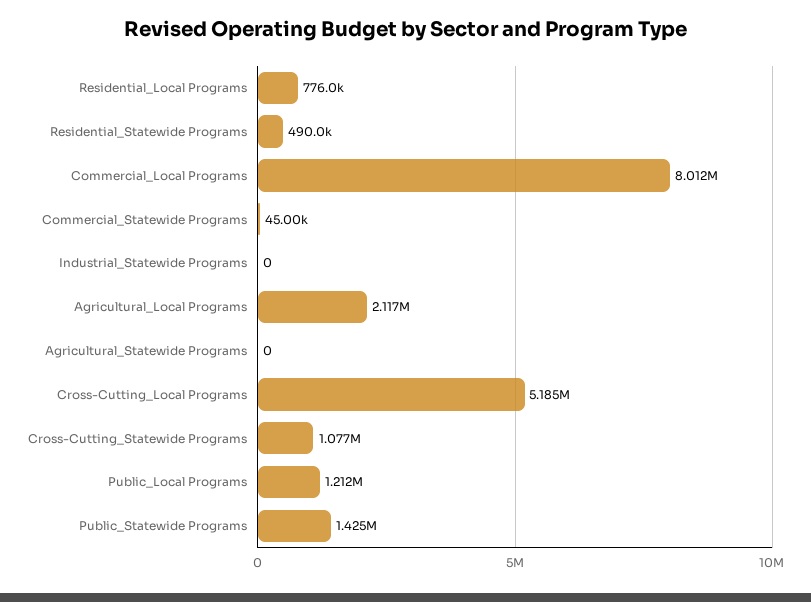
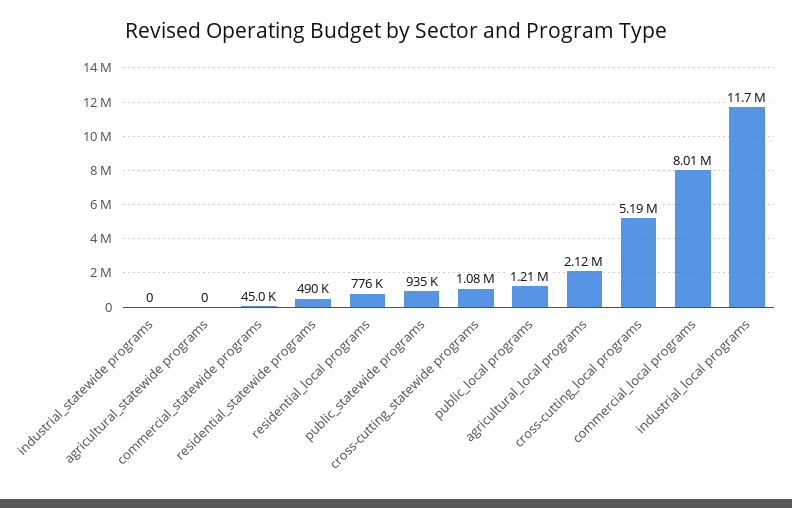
Public_Statewide Programs: 1425000 -> 935000
industrial_local programs: none -> 11700000

